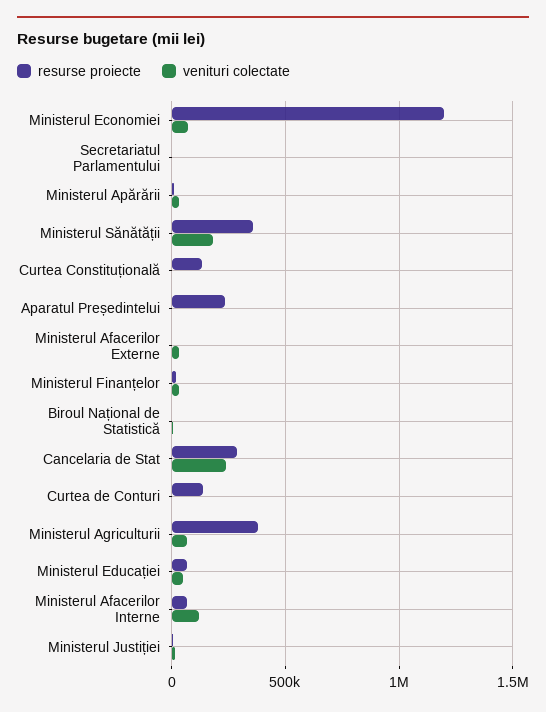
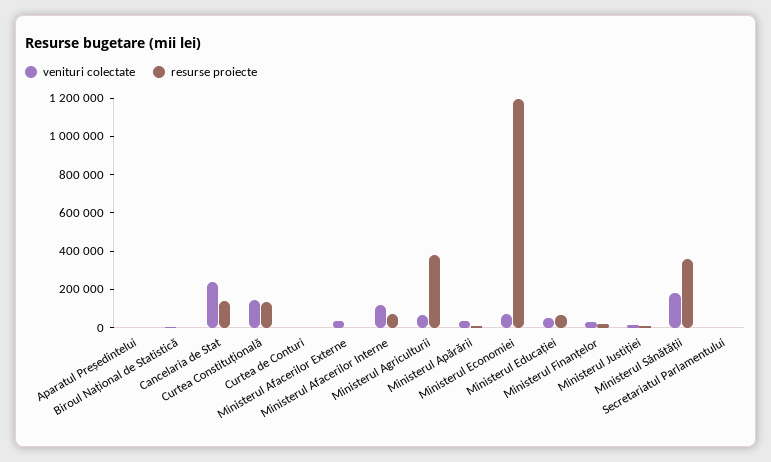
venituri colectate, Curtea Constituțională: 0 -> 150000
resurse proiecte, Aparatul Președintelui: 250000 -> 0
resurse proiecte, Cancelaria de Stat: 300000 -> 150000
resurse proiecte, Curtea de Conturi: 150000 -> 0

